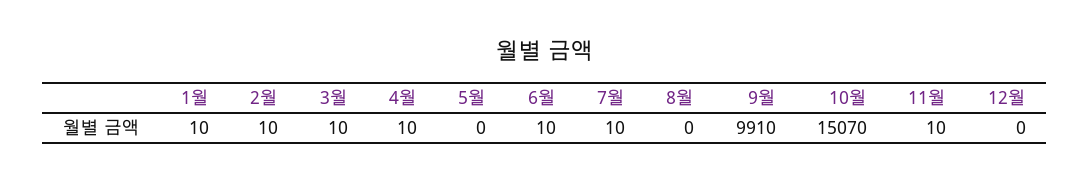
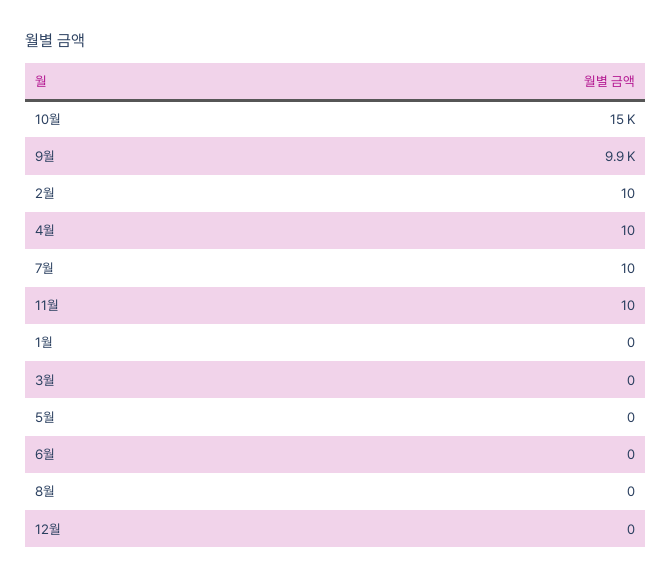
1월: 10 -> 0
3월: 10 -> 0
6월: 10 -> 0

